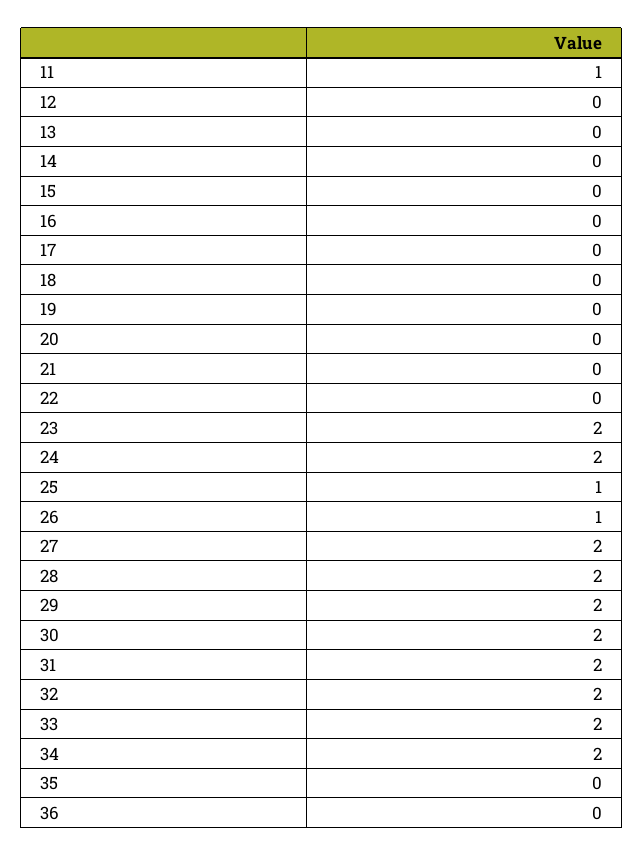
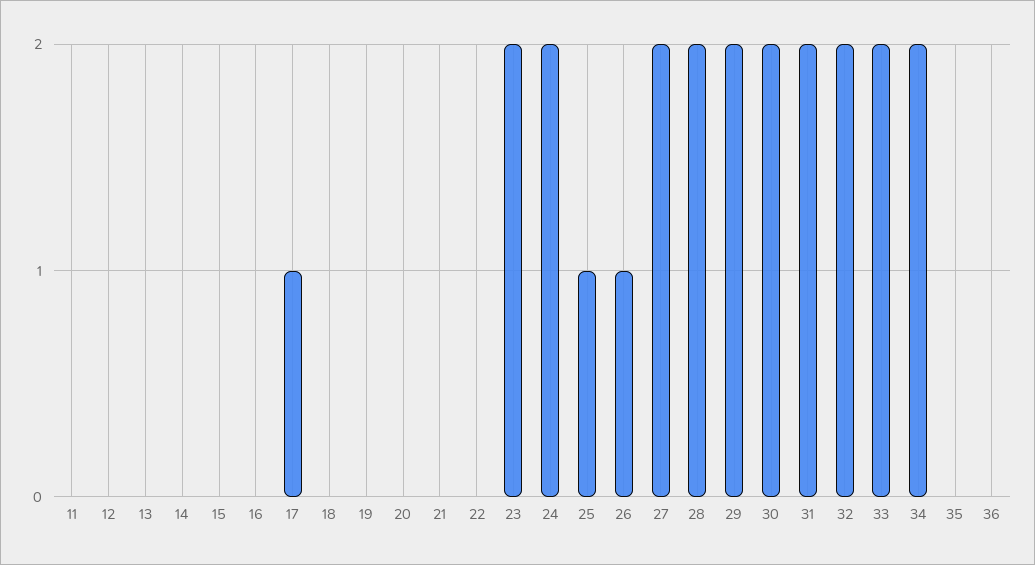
11: 1 -> 0
17: 0 -> 1

